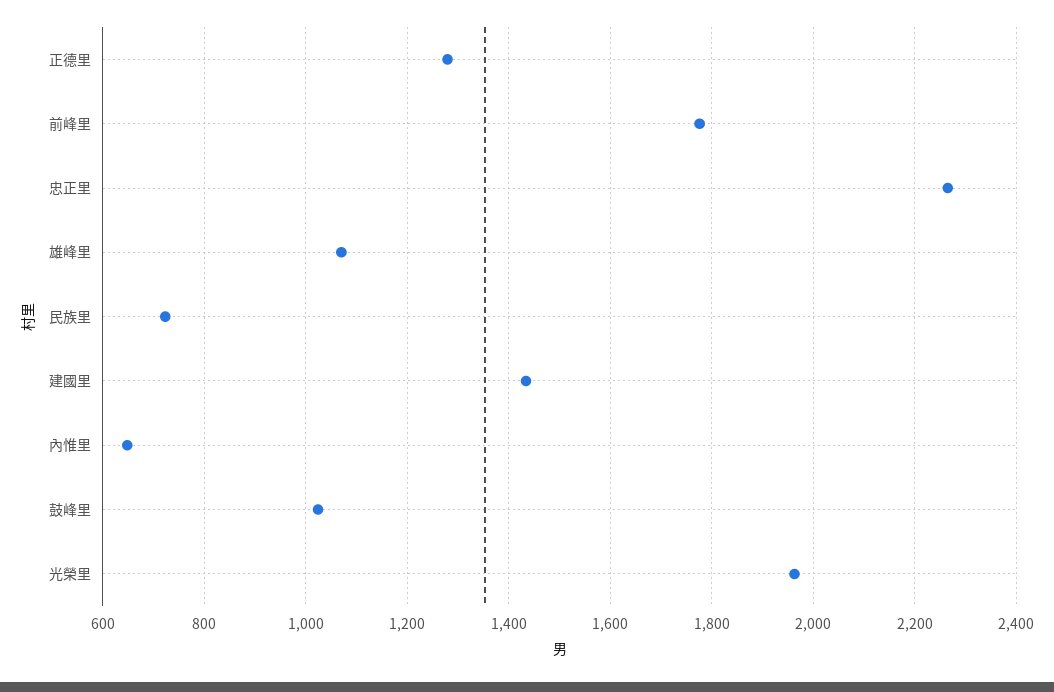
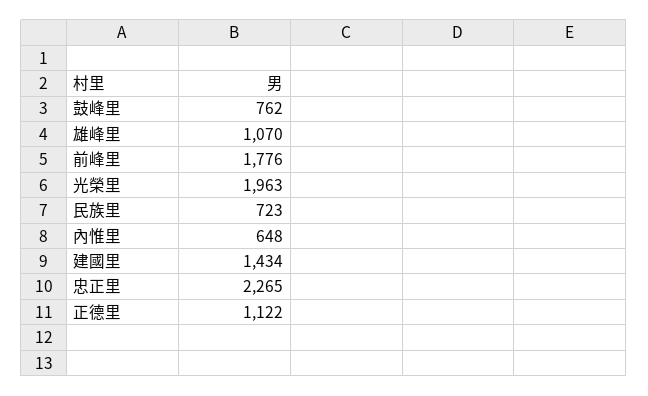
正德里: 1280 -> 1122
鼓峰里: 1020 -> 762

